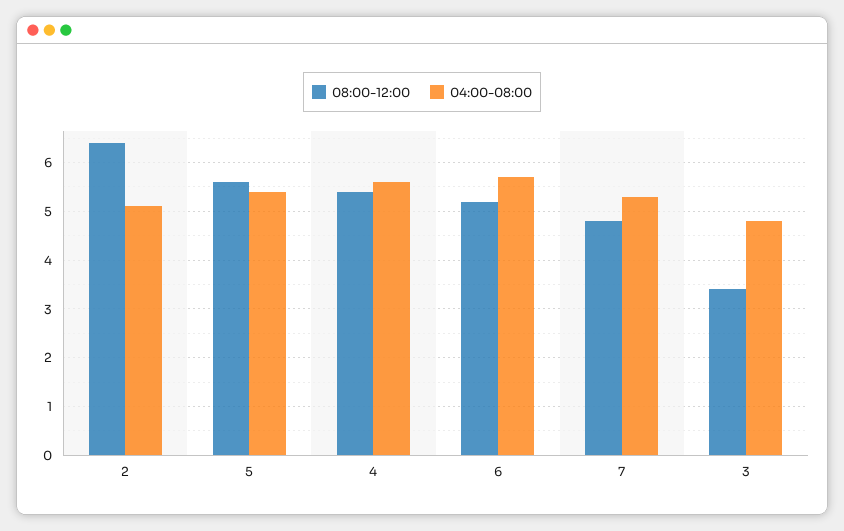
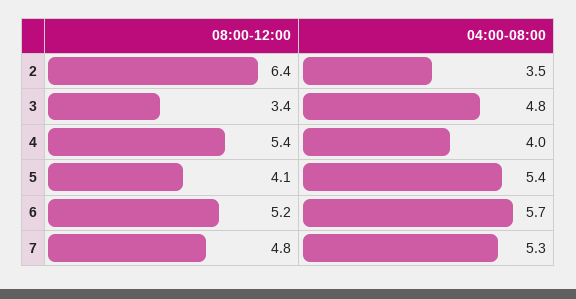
04:00-08:00, 2: 5 -> 3.5
08:00-12:00, 5: 5.5 -> 4.1
04:00-08:00, 4: 5.5 -> 4

